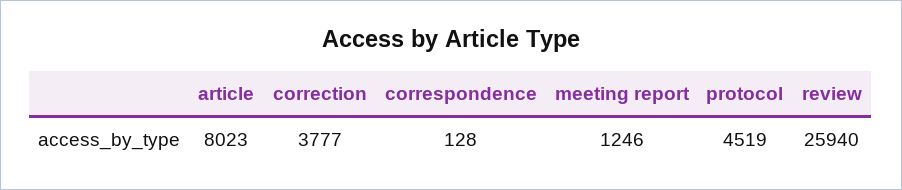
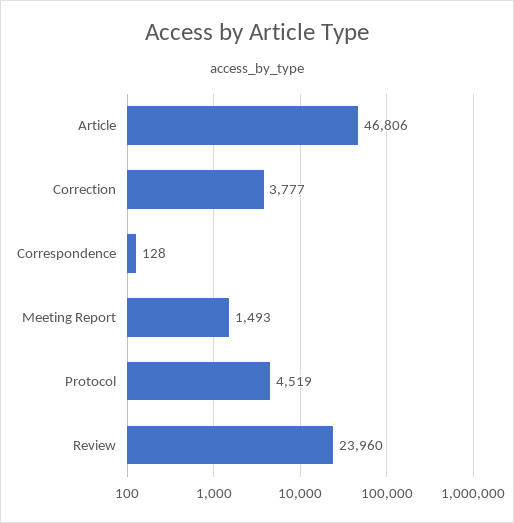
article: 8023 -> 46806
meeting report: 1246 -> 1493
review: 25940 -> 23960

